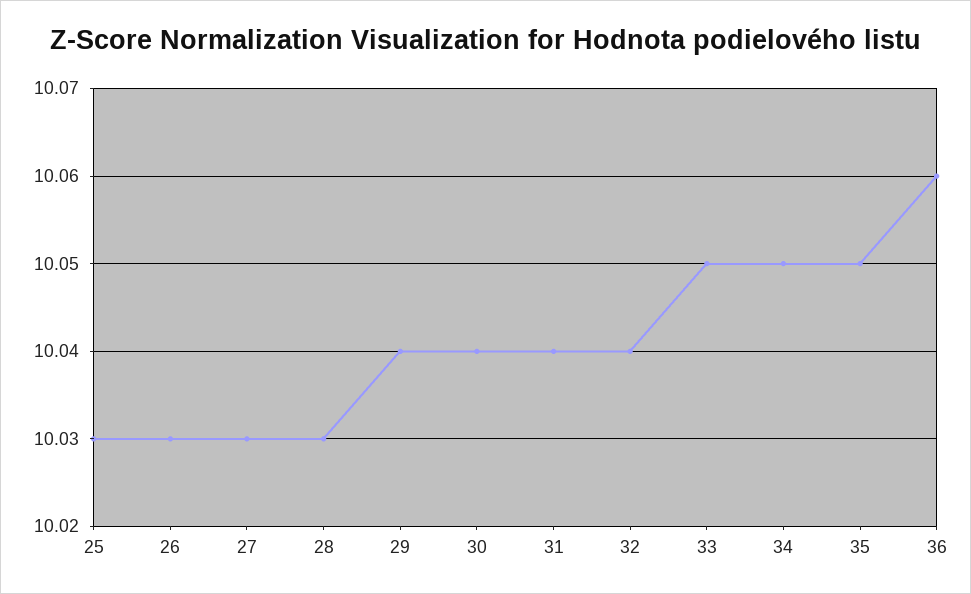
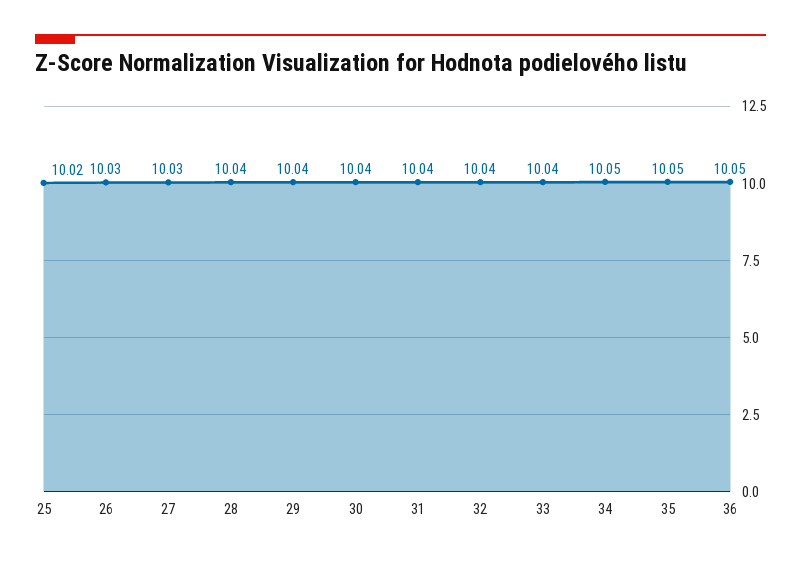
25: 10.03 -> 10.02
28: 10.03 -> 10.04
33: 10.05 -> 10.04
36: 10.06 -> 10.05

